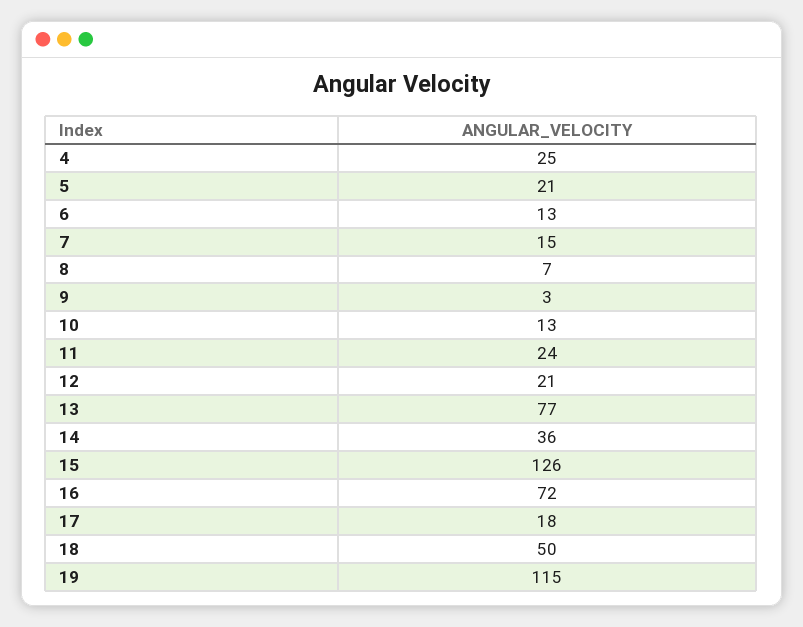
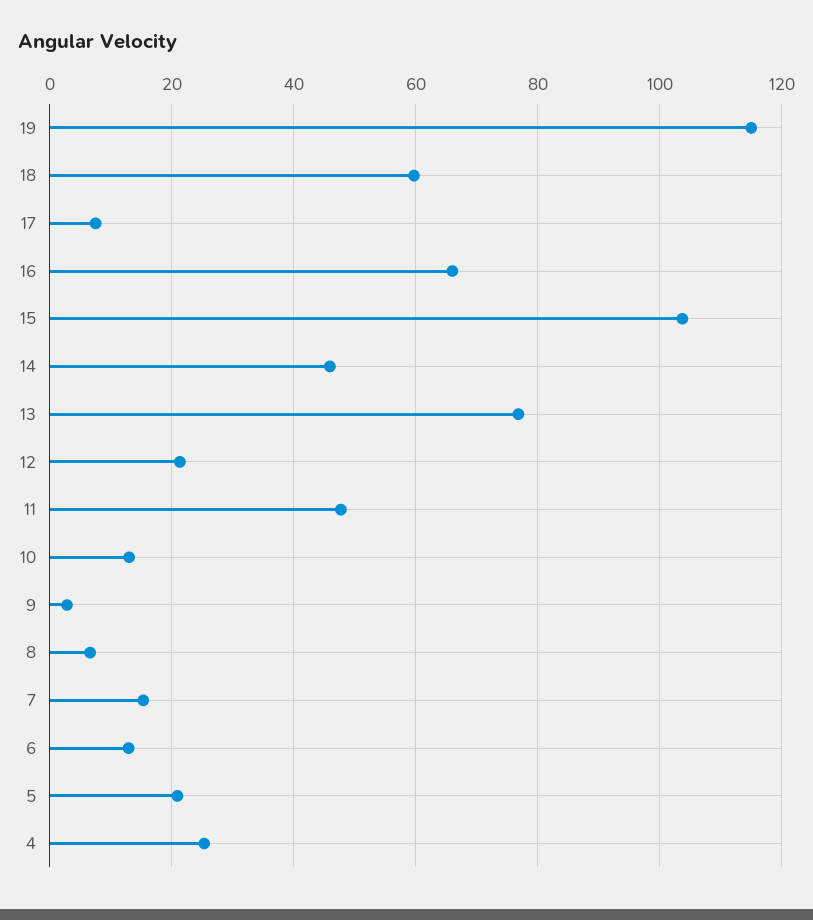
11: 24 -> 48
14: 36 -> 46
15: 126 -> 104
16: 72 -> 66
17: 18 -> 8
18: 50 -> 60

